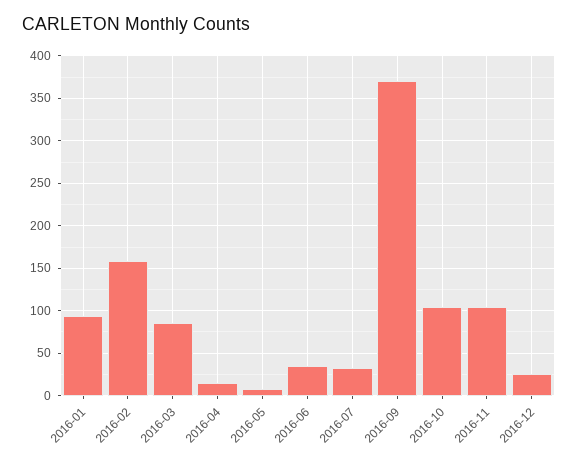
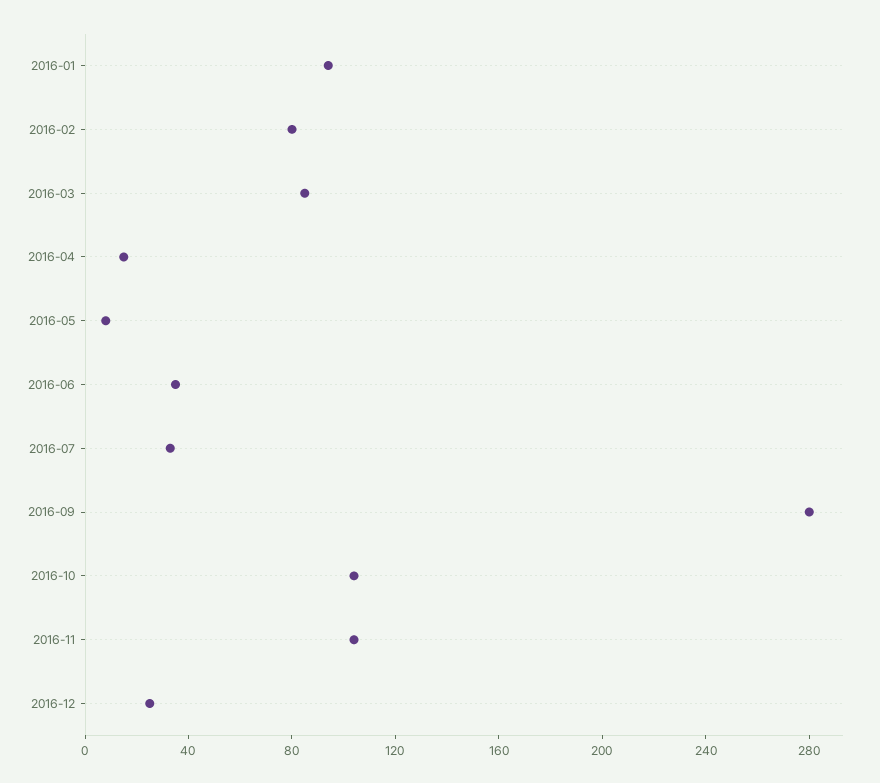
2016-02: 160 -> 80
2016-09: 370 -> 280

